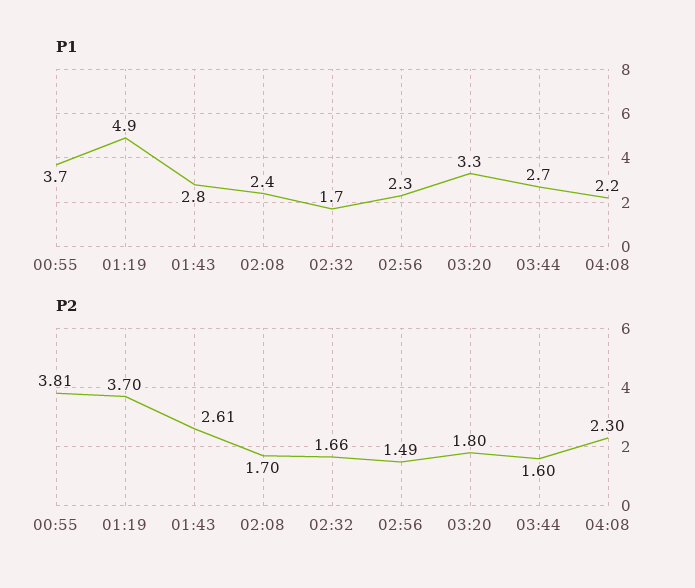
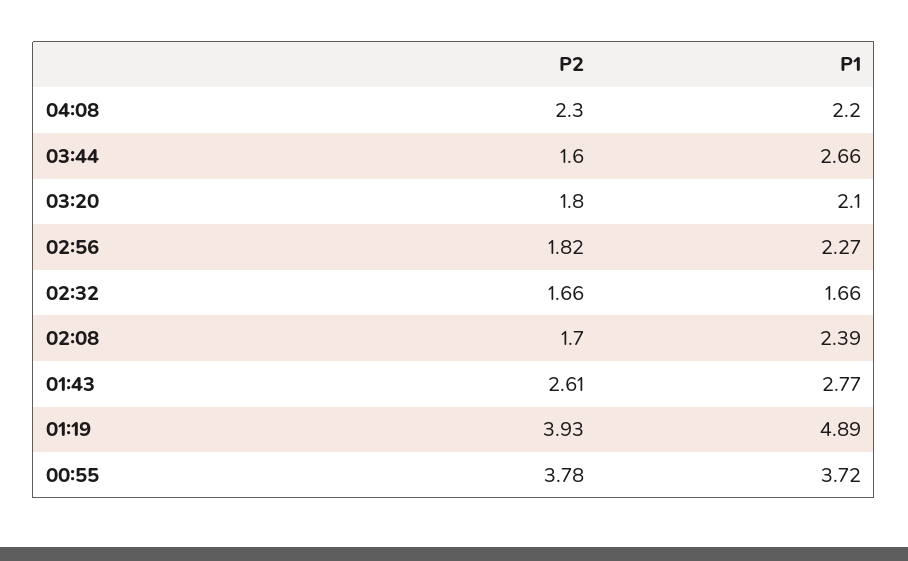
P1, 03:20: 3.3 -> 2.1
P2, 00:55: 3.81 -> 3.78
P2, 01:19: 3.7 -> 3.93
P2, 02:56: 1.49 -> 1.82

